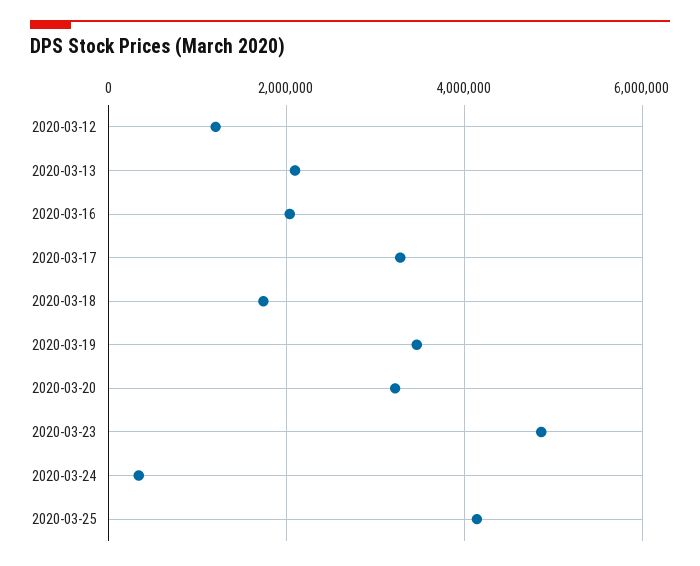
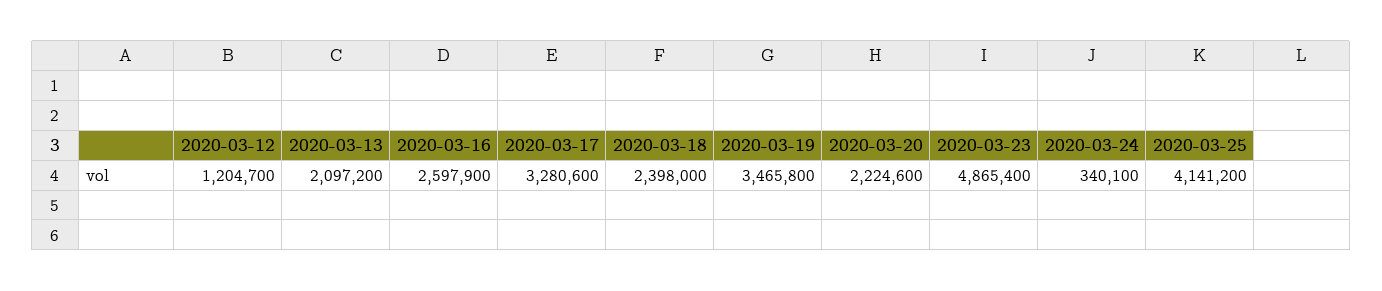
2020-03-16: 2000000 -> 2597900
2020-03-18: 1800000 -> 2398000
2020-03-20: 3200000 -> 2224600

